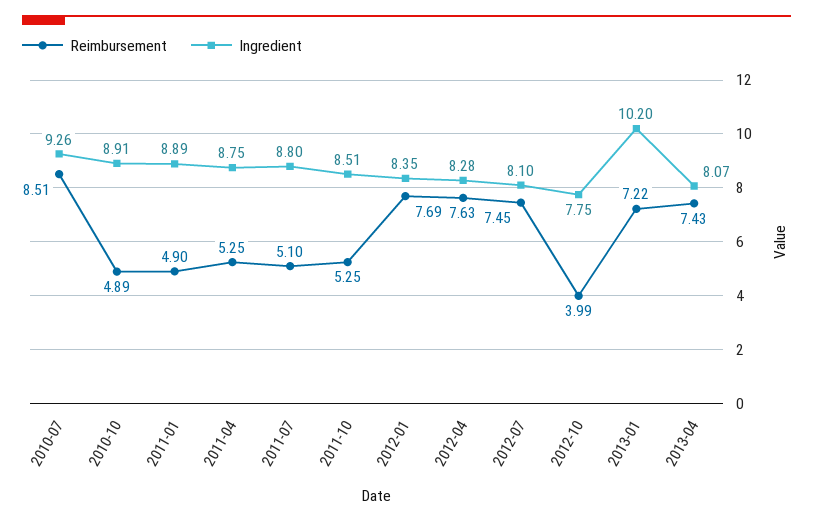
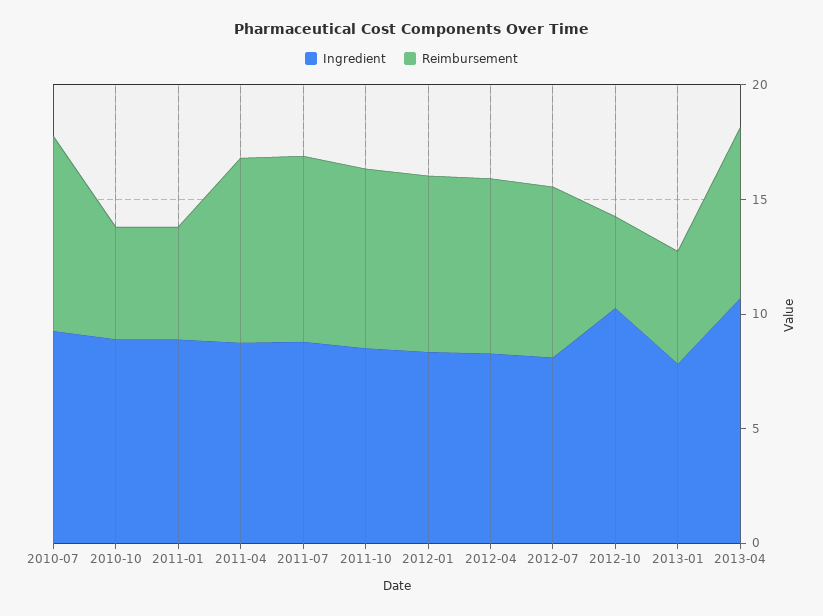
Reimbursement, 2011-04: 5.25 -> 8
Reimbursement, 2011-07: 5.1 -> 8
Reimbursement, 2011-10: 5.25 -> 8
Ingredient, 2012-10: 7.75 -> 10
Reimbursement, 2013-01: 7.22 -> 5
Ingredient, 2013-01: 10.2 -> 8
Ingredient, 2013-04: 8.07 -> 11

